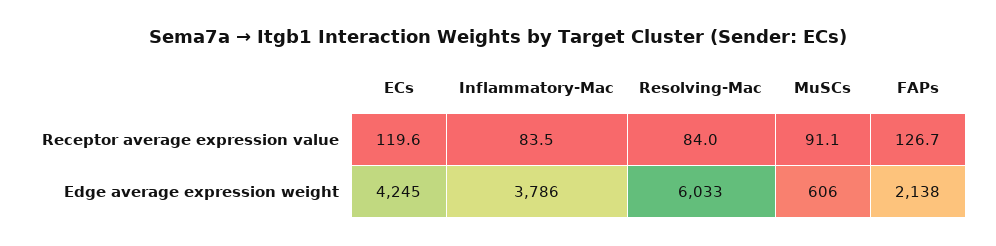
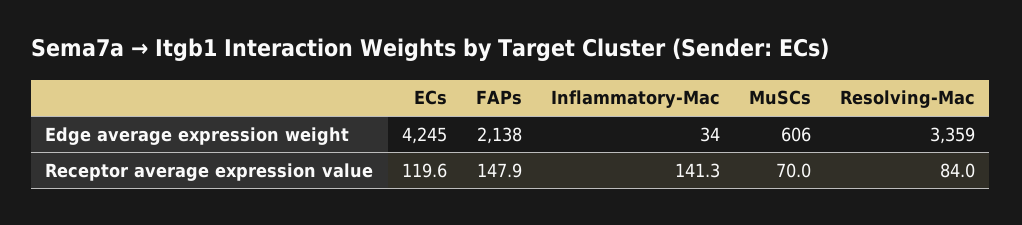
Inflammatory-Mac, Receptor average expression value: 83.5 -> 141.3
MuSCs, Receptor average expression value: 91.1 -> 70
FAPs, Receptor average expression value: 126.7 -> 147.9
Inflammatory-Mac, Edge average expression weight: 3786 -> 34
Resolving-Mac, Edge average expression weight: 6033 -> 3359

